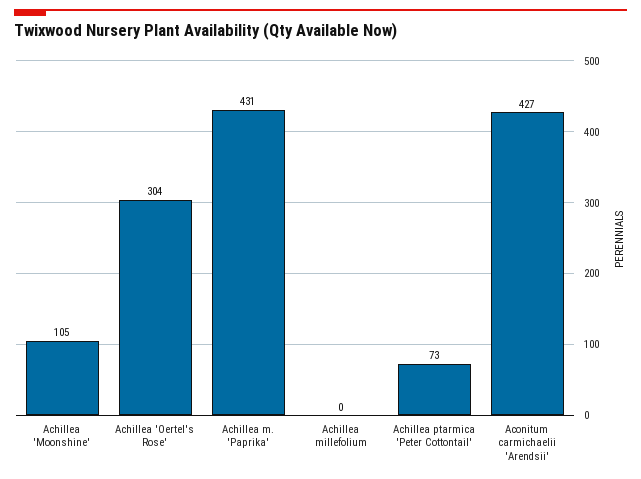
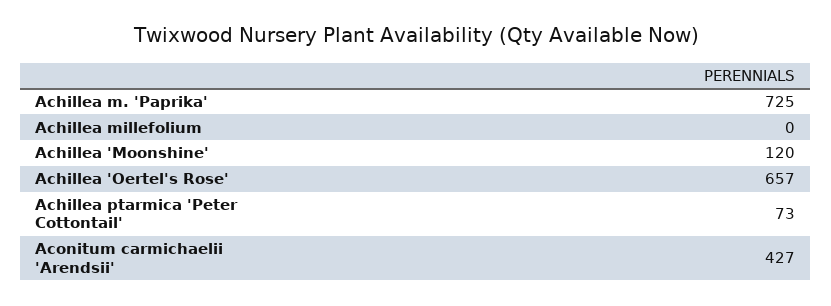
Achillea 'Moonshine': 105 -> 120
Achillea 'Oertel's Rose': 304 -> 657
Achillea m. 'Paprika': 431 -> 725

